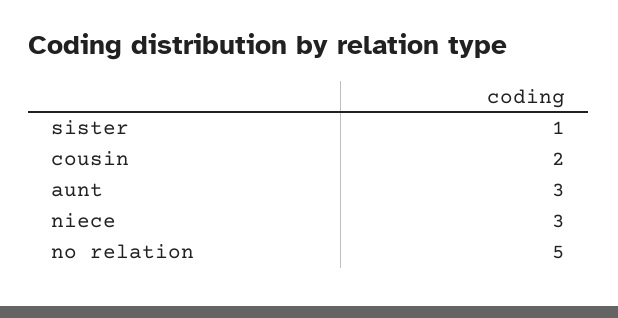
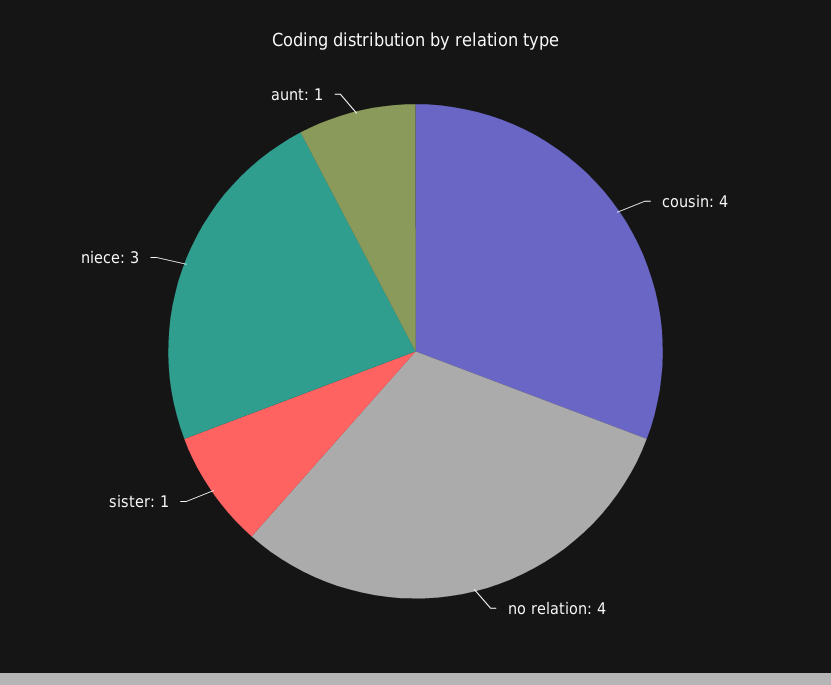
cousin: 2 -> 4
aunt: 3 -> 1
no relation: 5 -> 4

